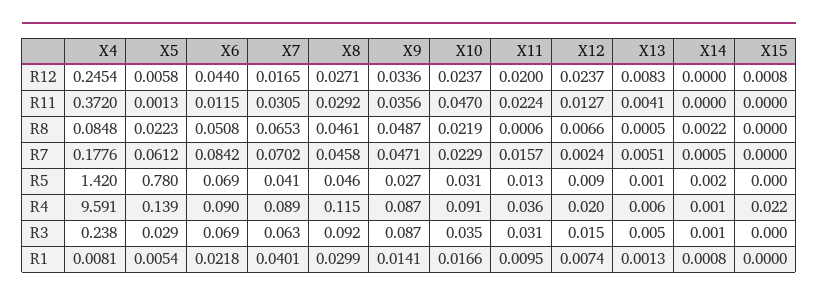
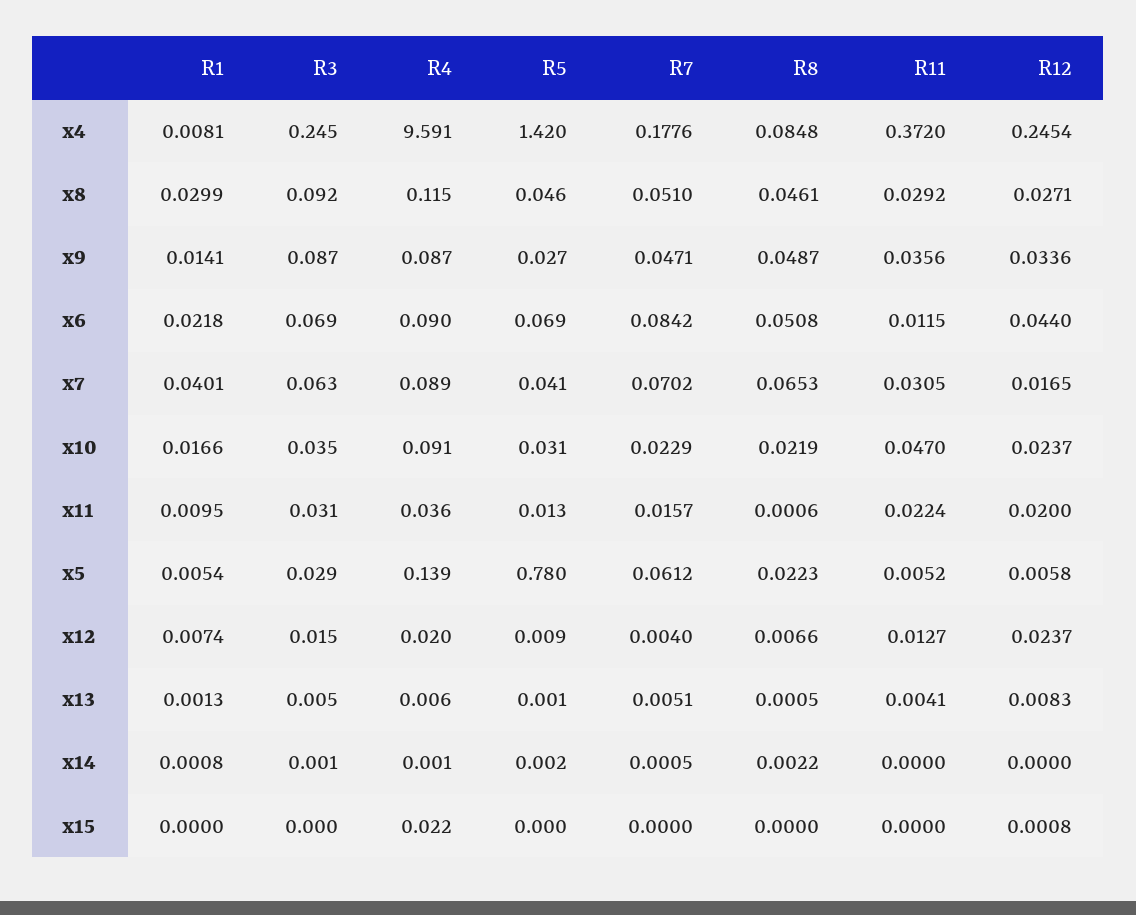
X5, R11: 0.0013 -> 0.0052
X8, R7: 0.0458 -> 0.051
X12, R7: 0.0024 -> 0.004
X4, R3: 0.238 -> 0.245

